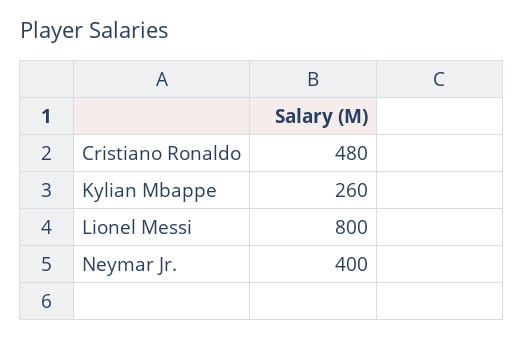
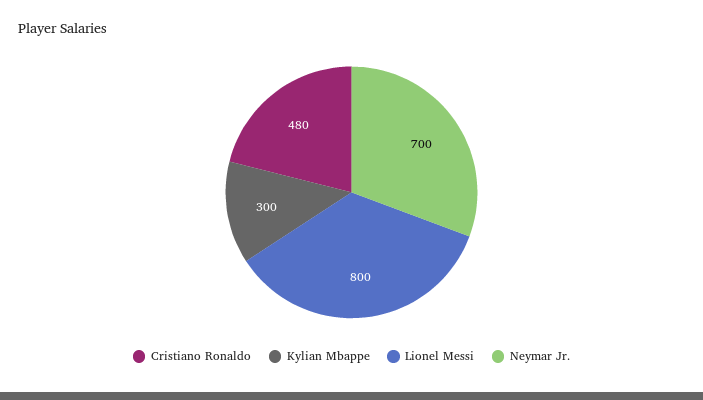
Kylian Mbappe: 260 -> 300
Neymar Jr.: 400 -> 700

